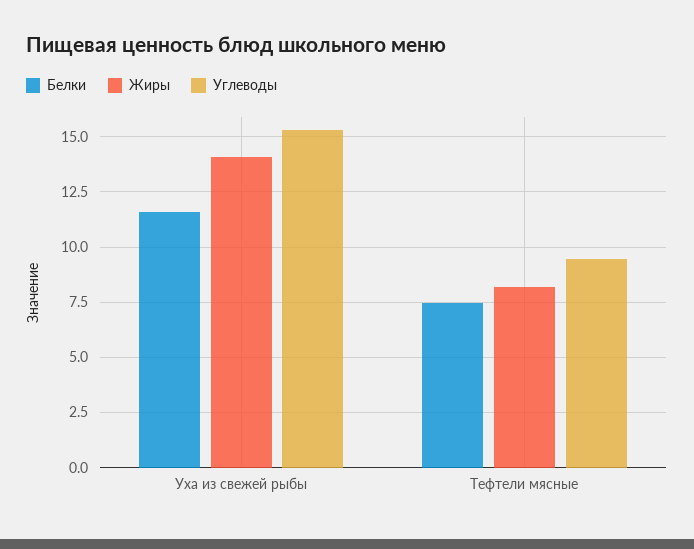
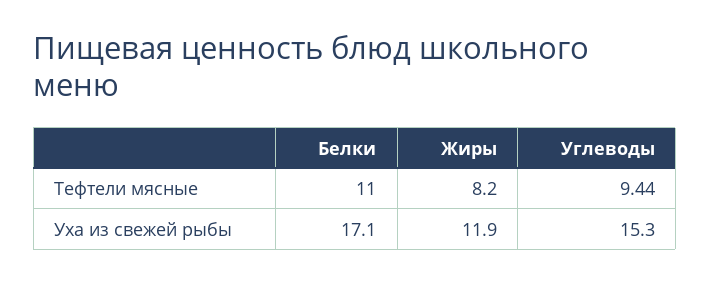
Белки, Уха из свежей рыбы: 11.5 -> 17.1
Жиры, Уха из свежей рыбы: 14 -> 11.9
Белки, Тефтели мясные: 7.5 -> 11

